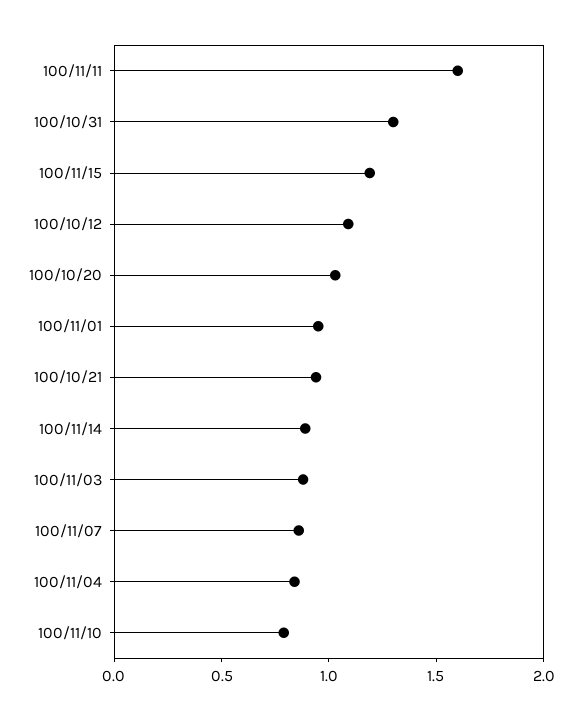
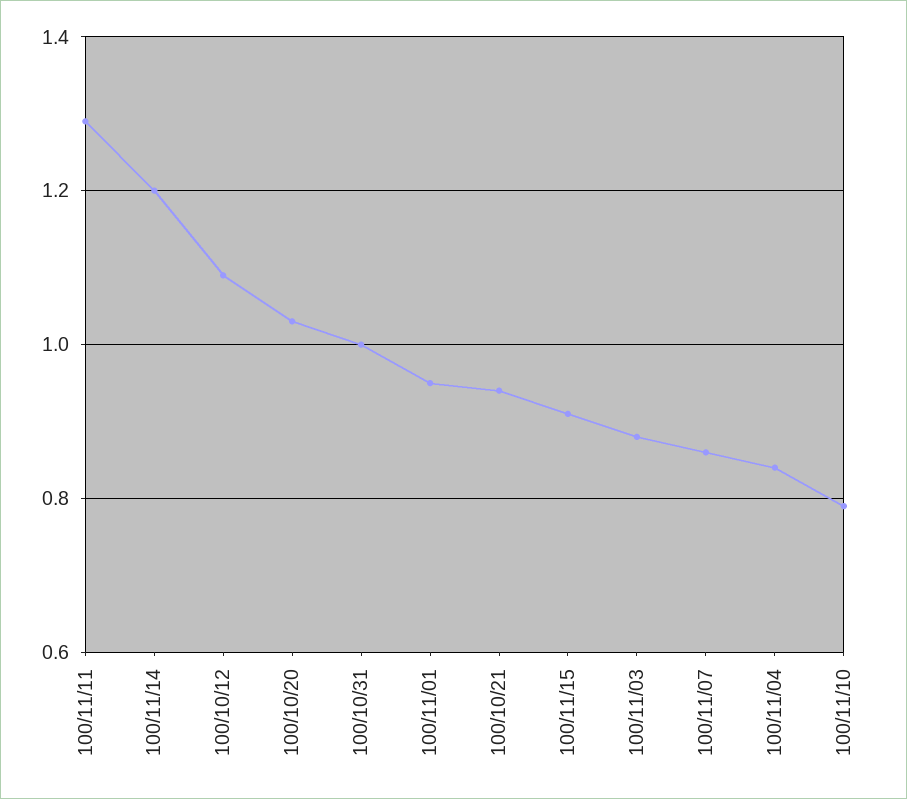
100/11/11: 1.6 -> 1.3
100/10/31: 1.3 -> 1
100/11/15: 1.2 -> 0.9
100/11/14: 0.9 -> 1.2

